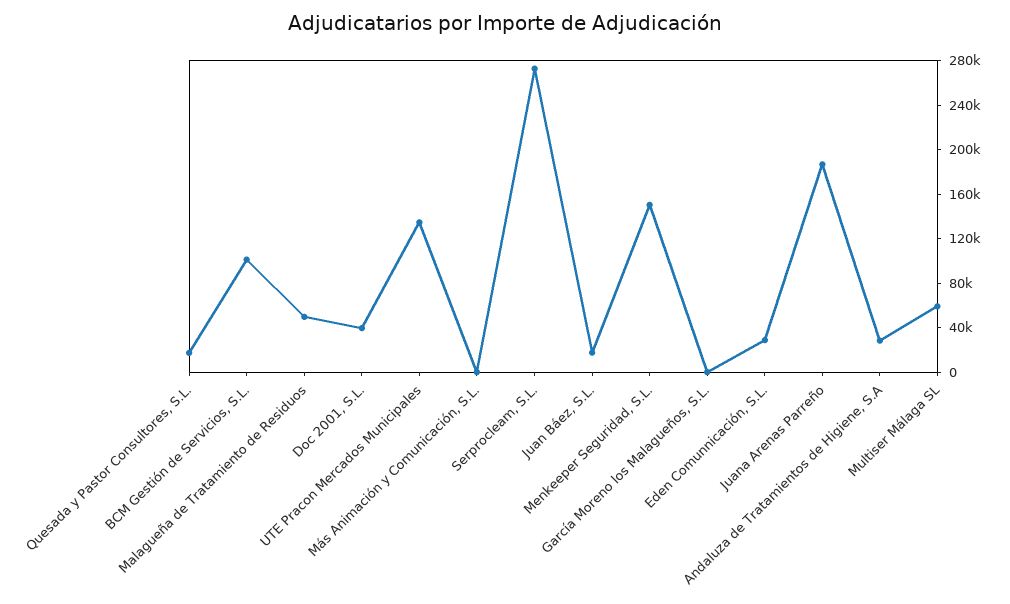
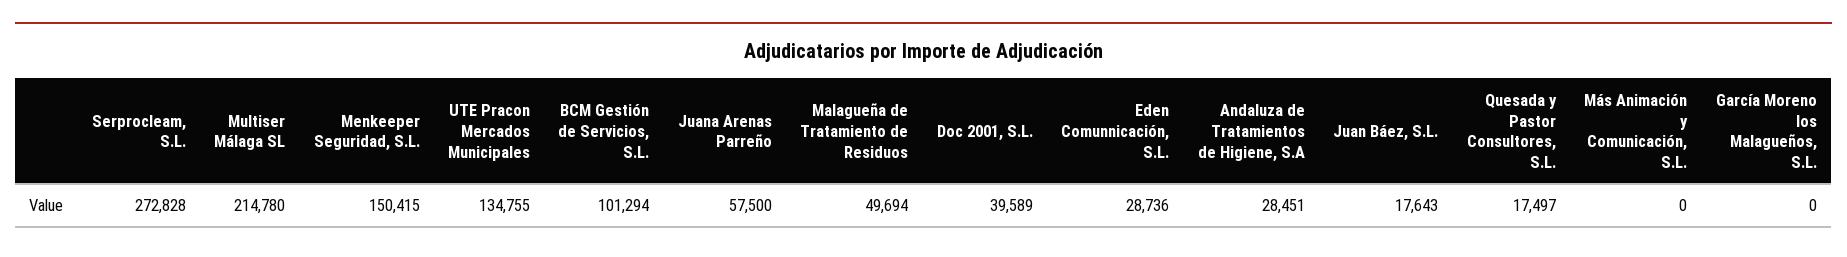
Juana Arenas Parreño: 190000 -> 57500
Multiser Málaga SL: 60000 -> 214780

